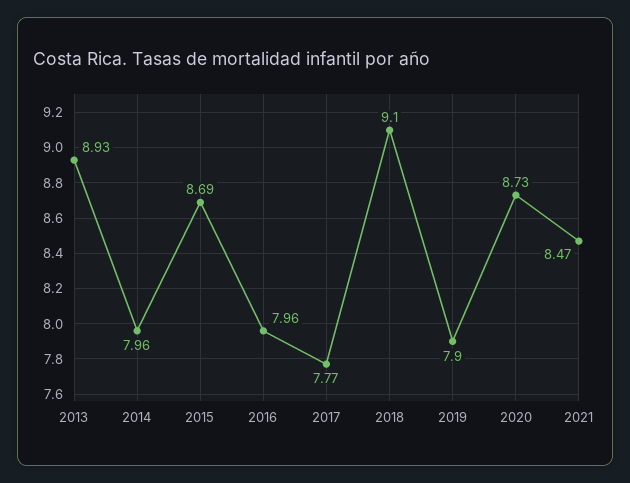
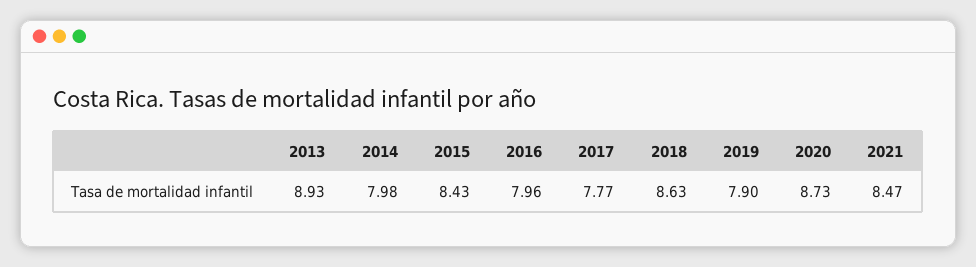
2014: 7.96 -> 7.98
2015: 8.69 -> 8.43
2018: 9.1 -> 8.63

